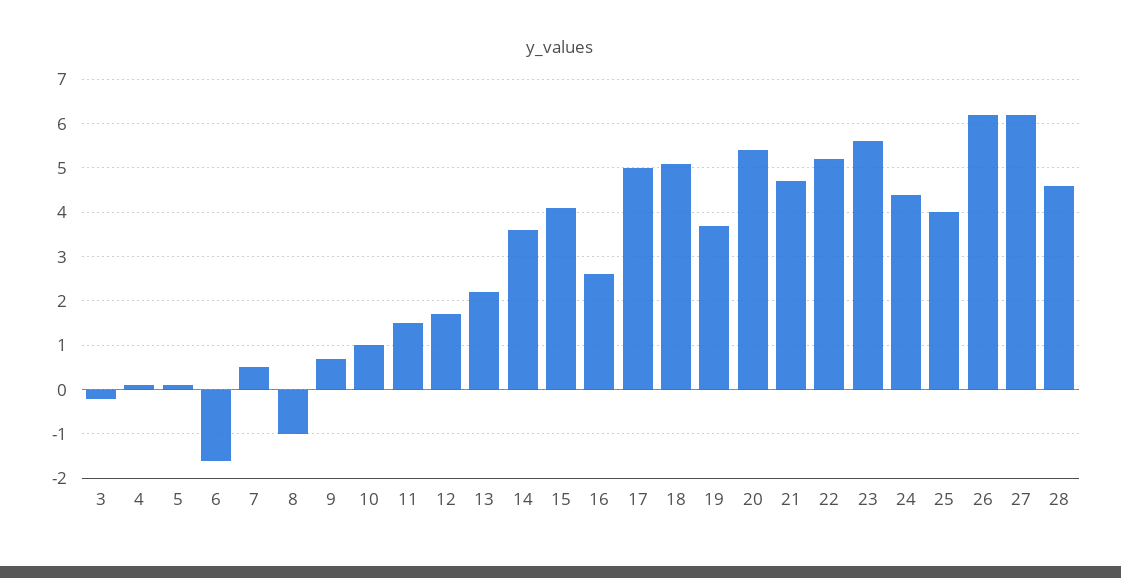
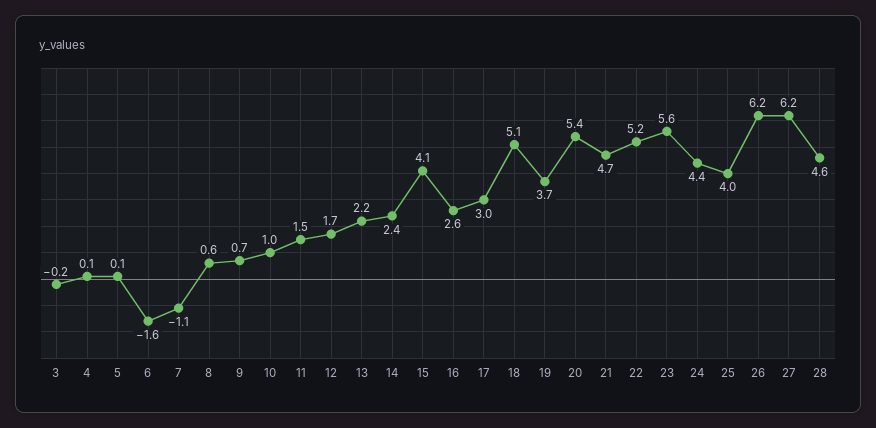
7: 0.5 -> -1.1
8: -1 -> 0.6
14: 3.5 -> 2.4
17: 5 -> 3

